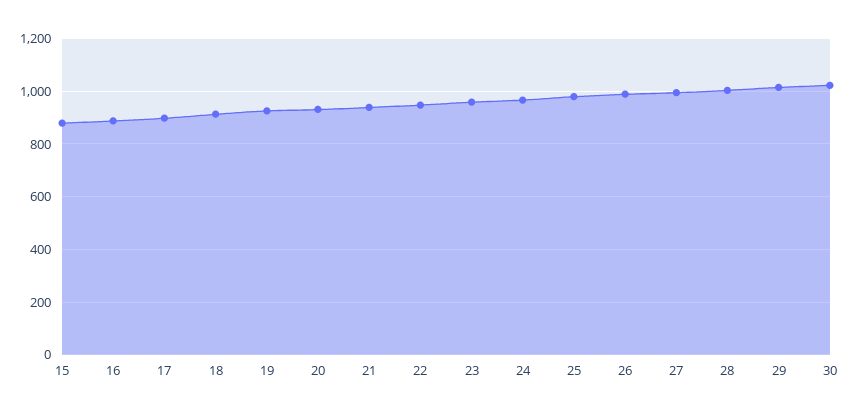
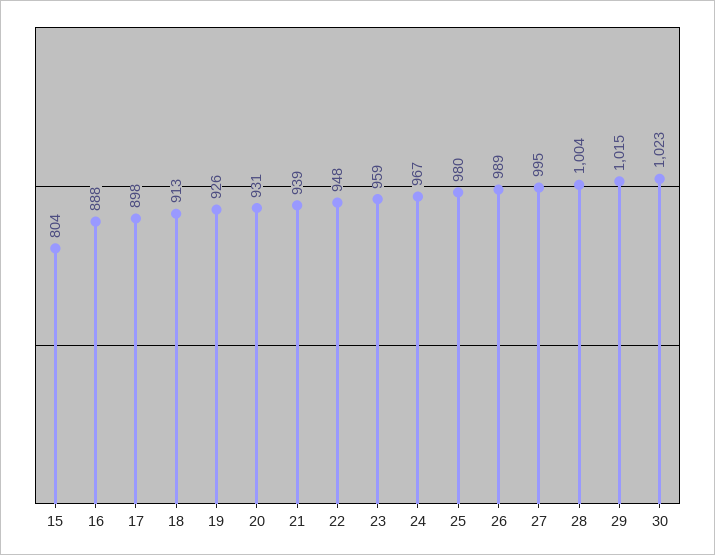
15: 875 -> 804

